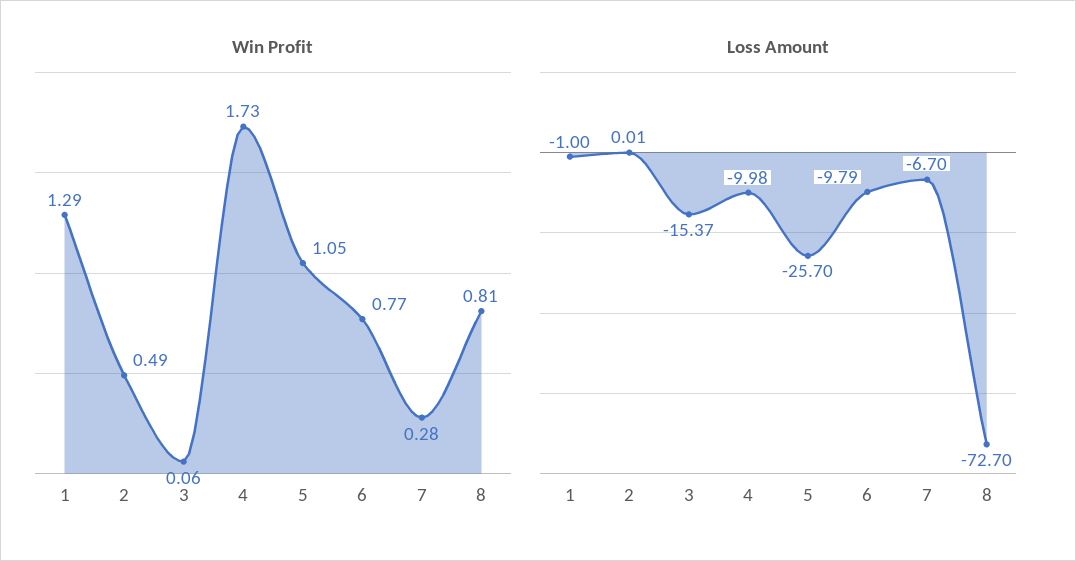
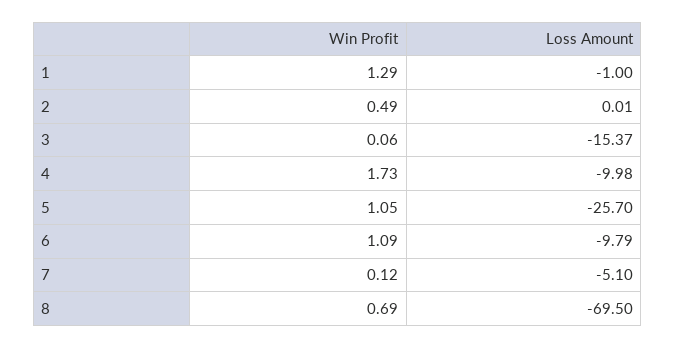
Win Profit, 6: 0.77 -> 1.09
Win Profit, 7: 0.28 -> 0.12
Win Profit, 8: 0.81 -> 0.69
Loss Amount, 7: -6.7 -> -5.1
Loss Amount, 8: -72.7 -> -69.5

